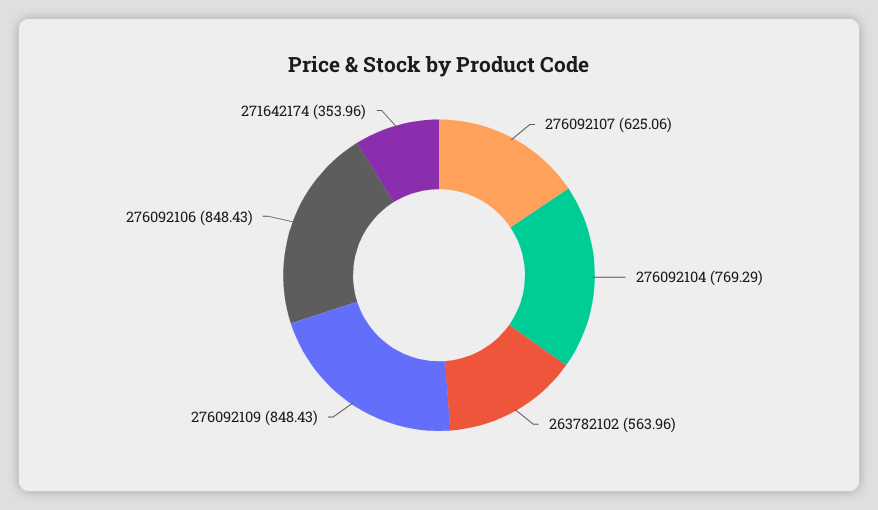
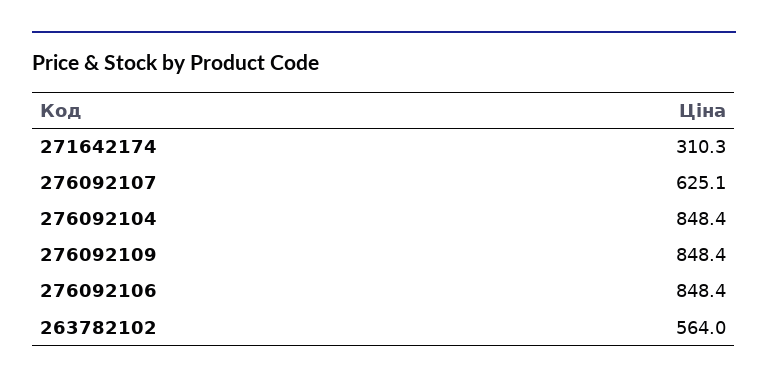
276092104: 769.29 -> 848.4
271642174: 353.96 -> 310.3

